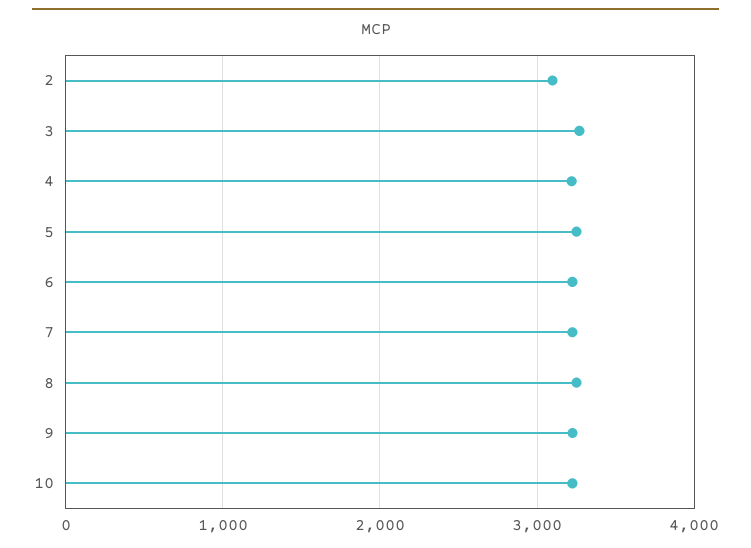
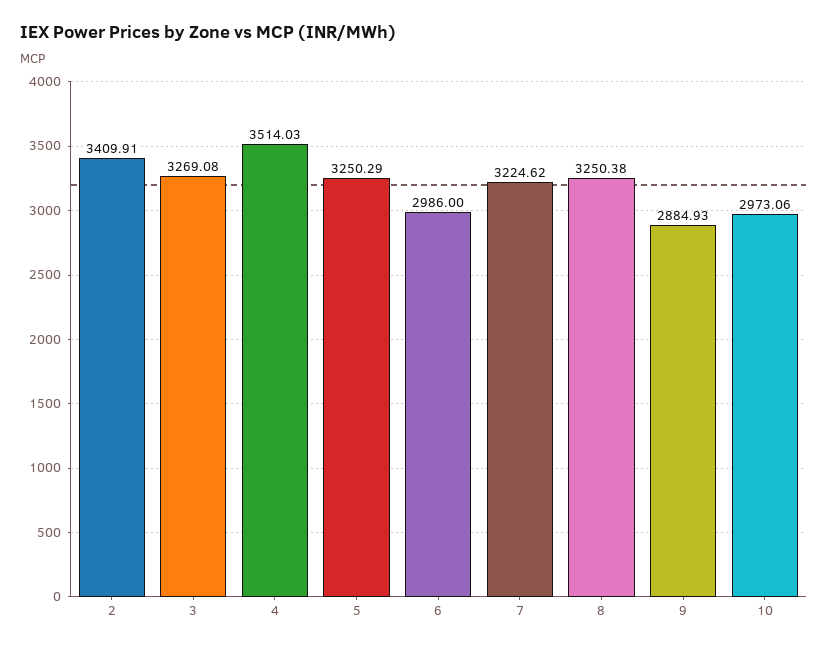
2: 3100 -> 3409.91
4: 3200 -> 3514.03
6: 3200 -> 2986
9: 3200 -> 2884.93
10: 3200 -> 2973.06

